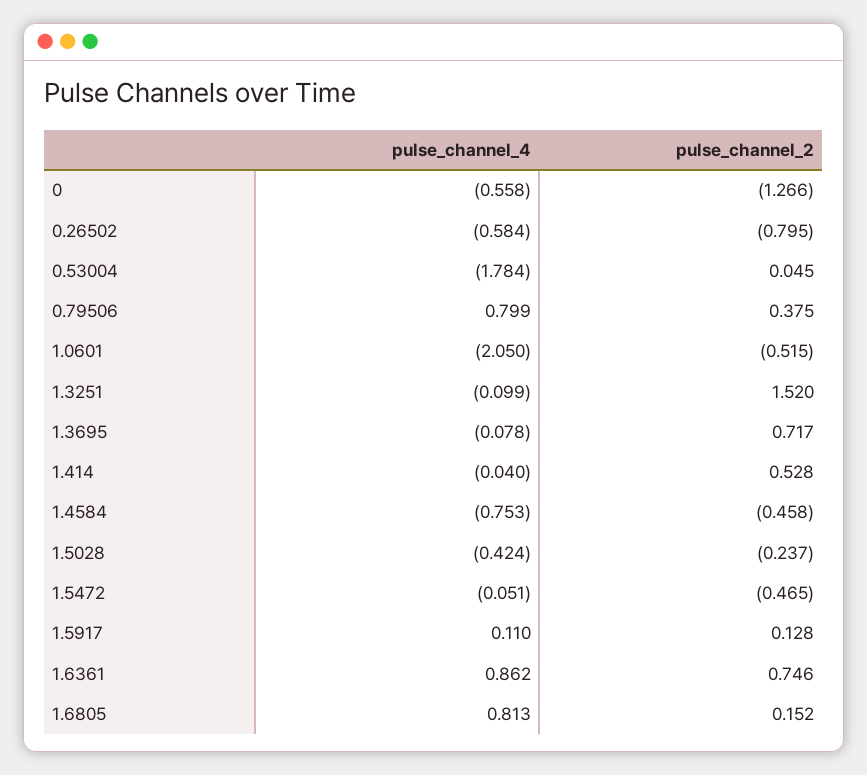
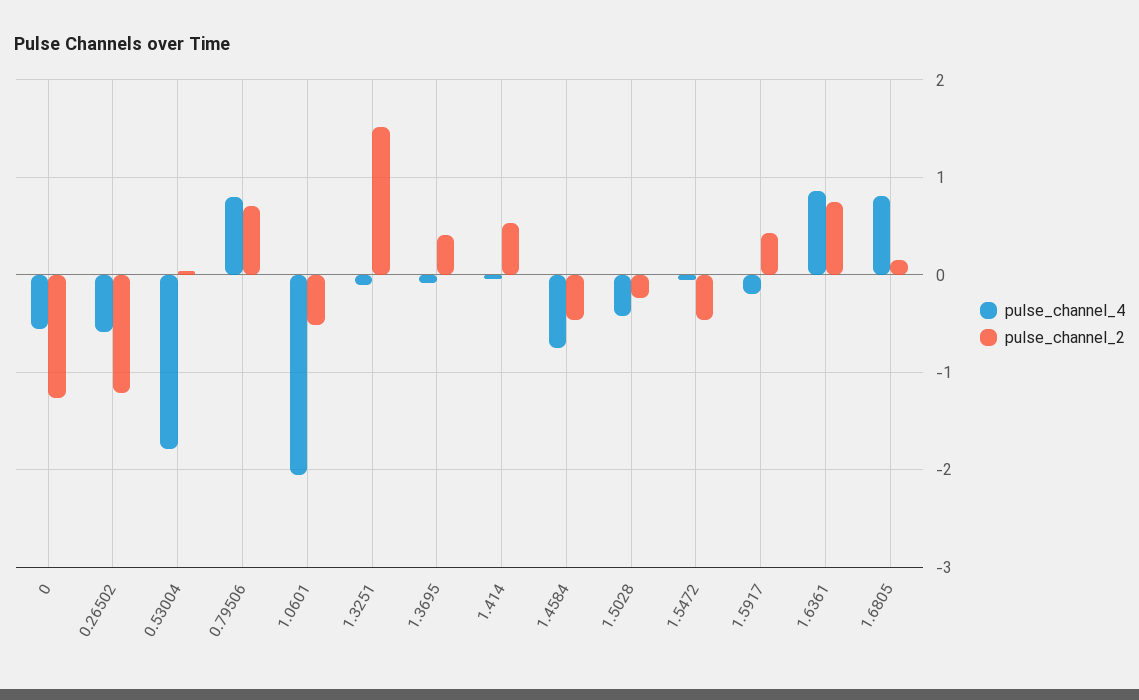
pulse_channel_2, 0.26502: -0.795 -> -1.2
pulse_channel_2, 0.79506: 0.375 -> 0.7
pulse_channel_2, 1.3695: 0.717 -> 0.4
pulse_channel_4, 1.5917: 0.11 -> -0.2
pulse_channel_2, 1.5917: 0.128 -> 0.4

